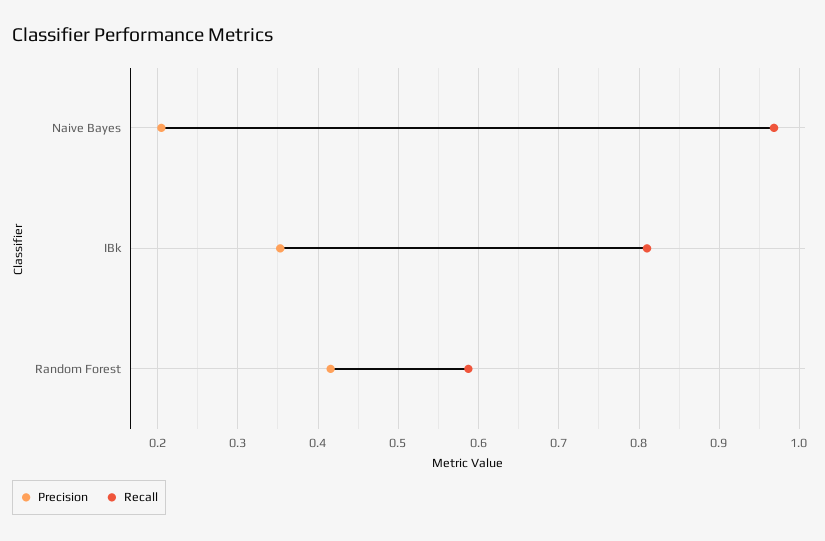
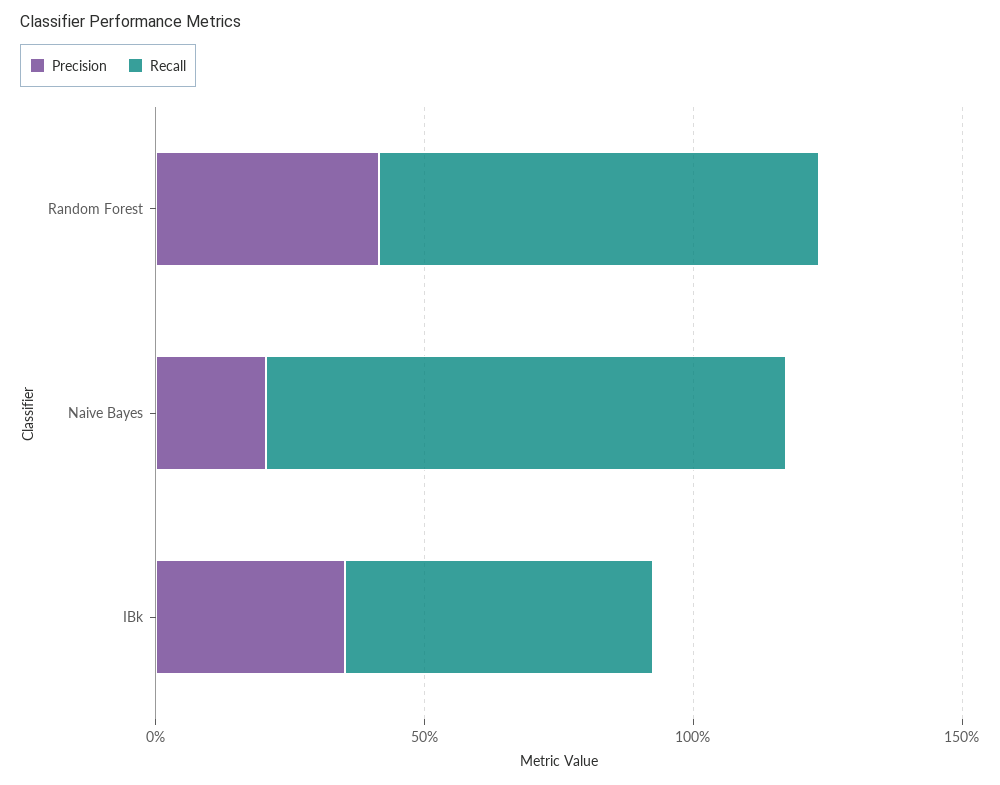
Recall, IBk: 0.81 -> 0.6
Recall, Random Forest: 0.59 -> 0.8

